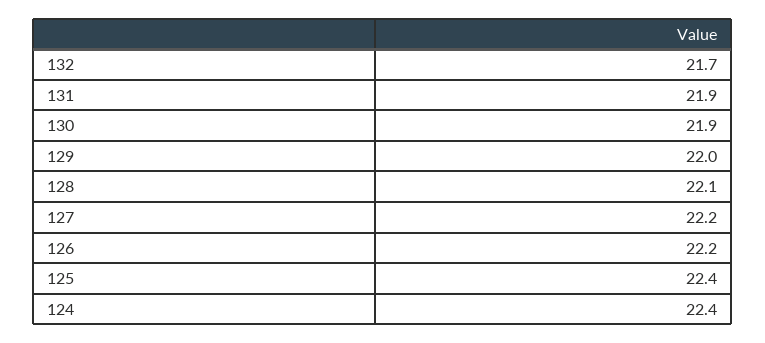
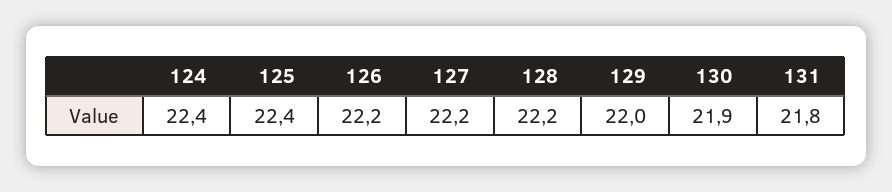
132: 21.7 -> none
131: 21.9 -> 21.8
128: 22.1 -> 22.2

